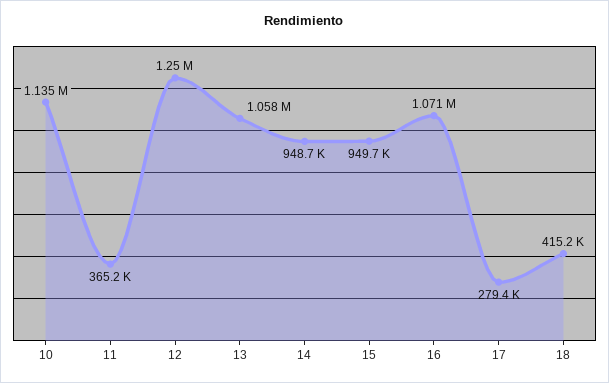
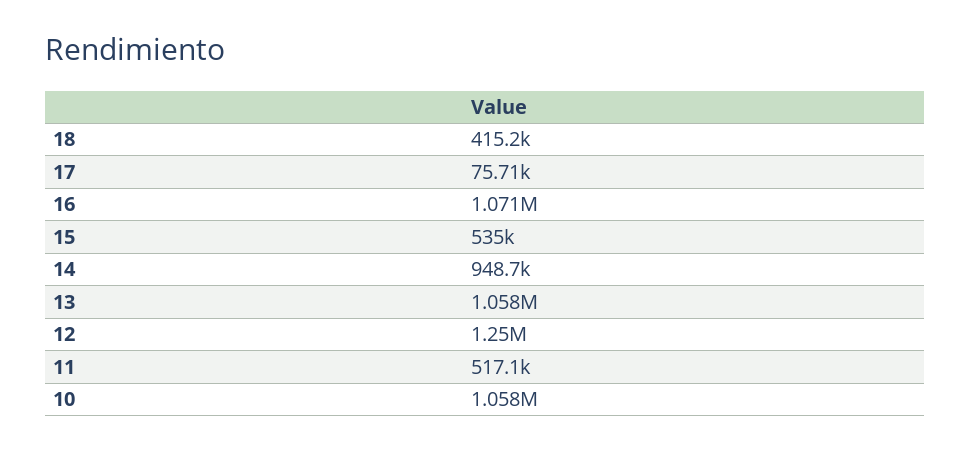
10: 1135000 -> 1058000
11: 365200 -> 517100
15: 949700 -> 535000
17: 279400 -> 75710

